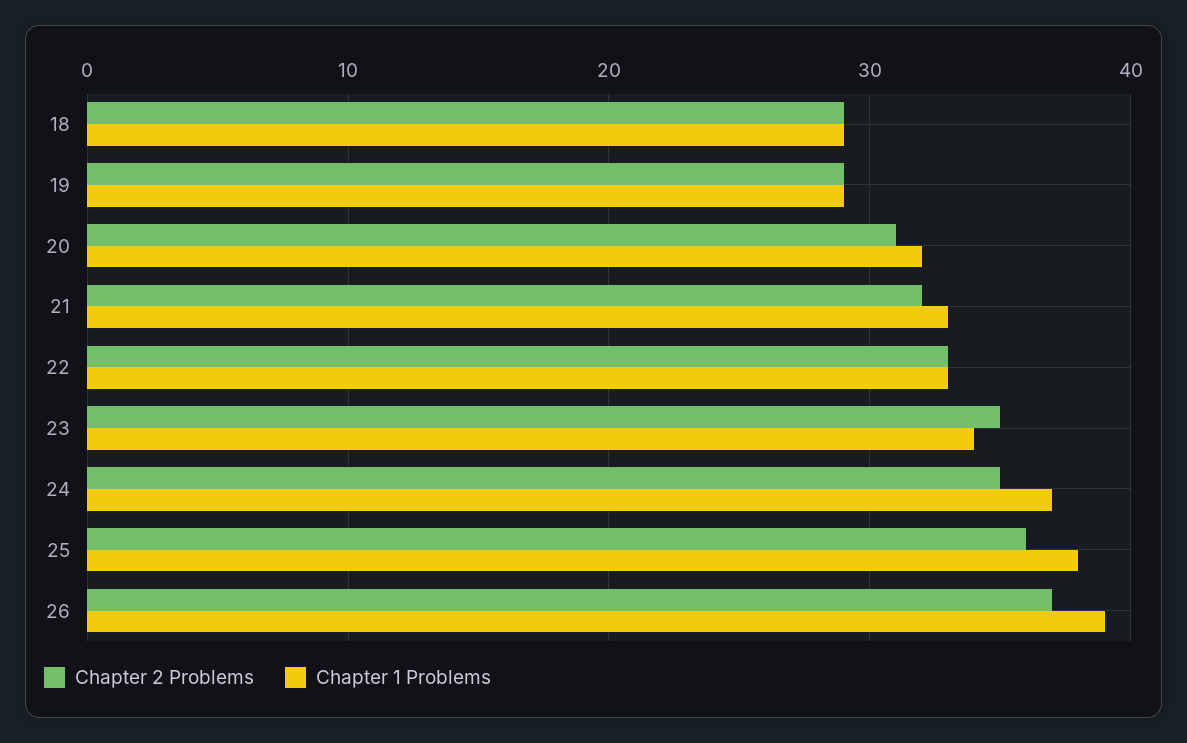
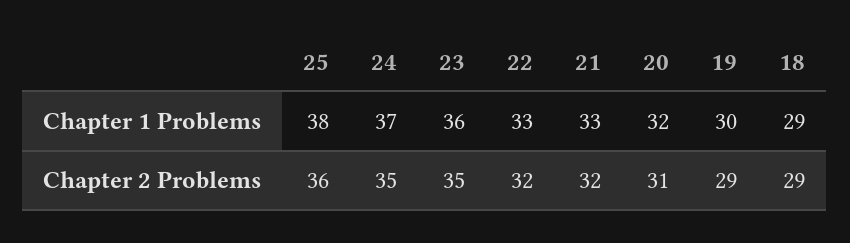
Chapter 1 Problems, 19: 29 -> 30
Chapter 2 Problems, 22: 33 -> 32
Chapter 1 Problems, 23: 34 -> 36
Chapter 2 Problems, 26: 37 -> none
Chapter 1 Problems, 26: 39 -> none

